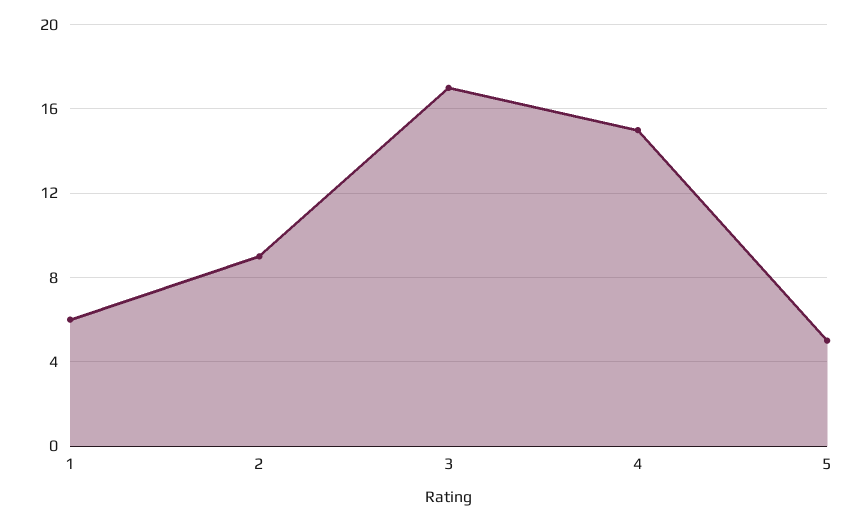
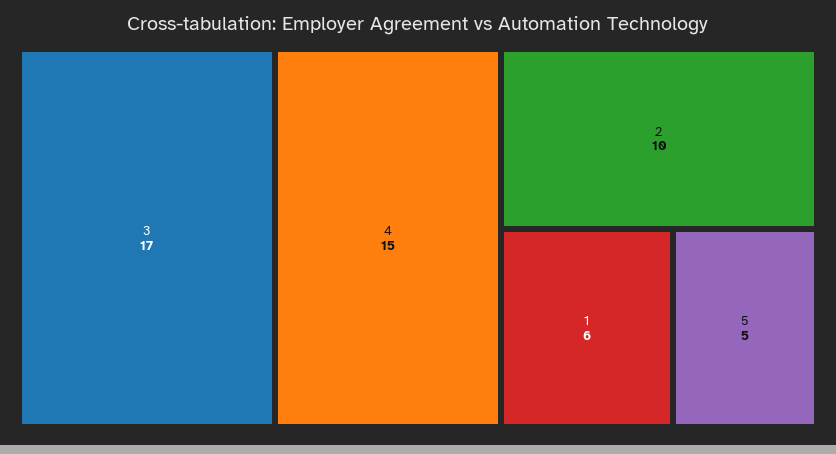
2: 9 -> 10

